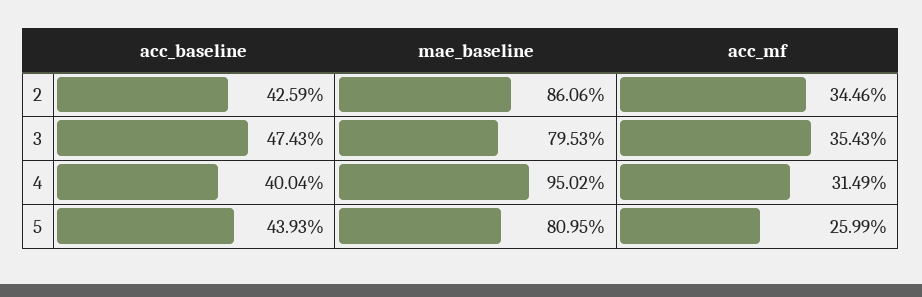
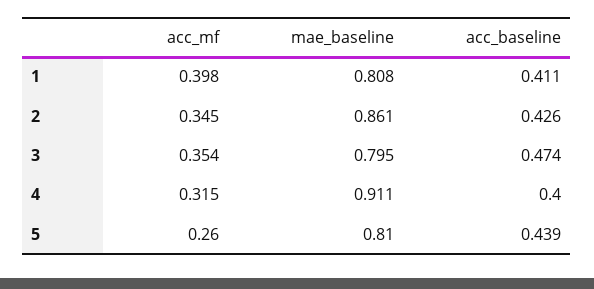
mae_baseline, 4: 0.9502 -> 0.911
acc_mf, 1: none -> 0.398
mae_baseline, 1: none -> 0.808
acc_baseline, 1: none -> 0.411

